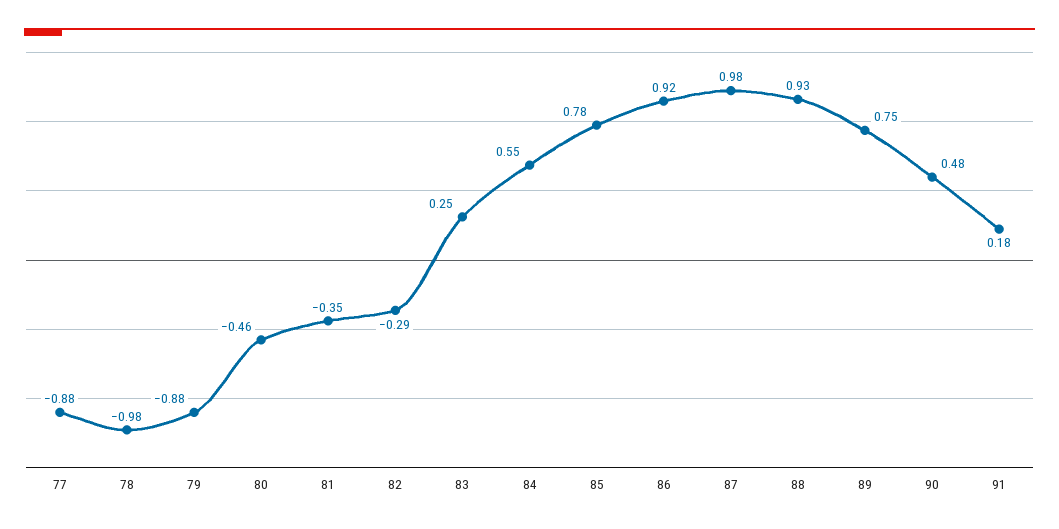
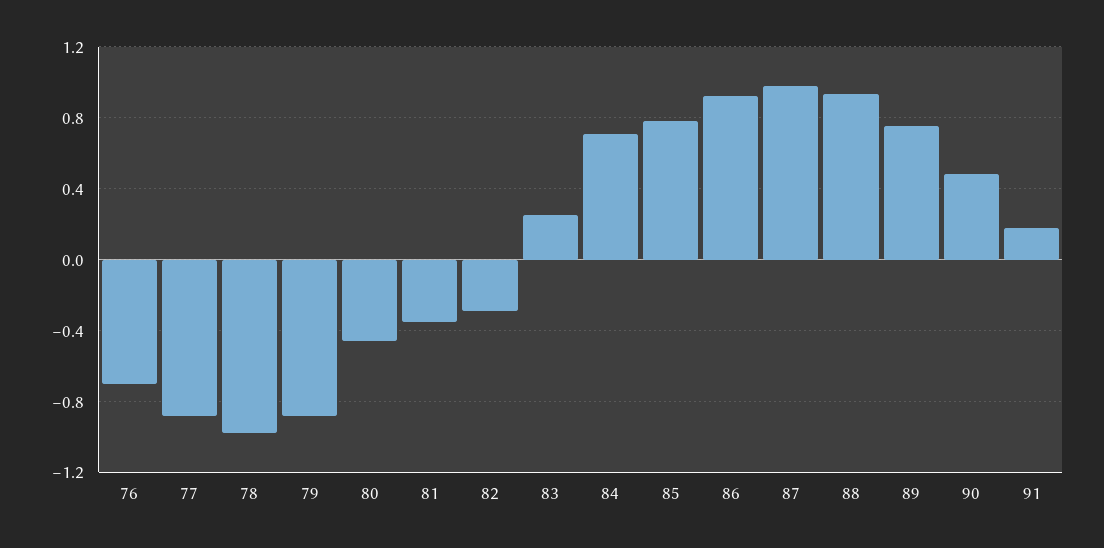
84: 0.55 -> 0.7
76: none -> -0.7

